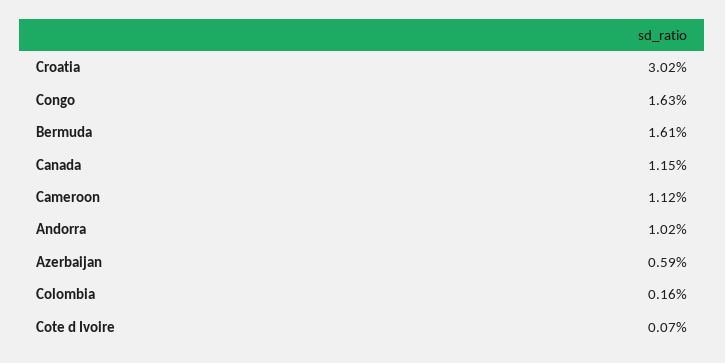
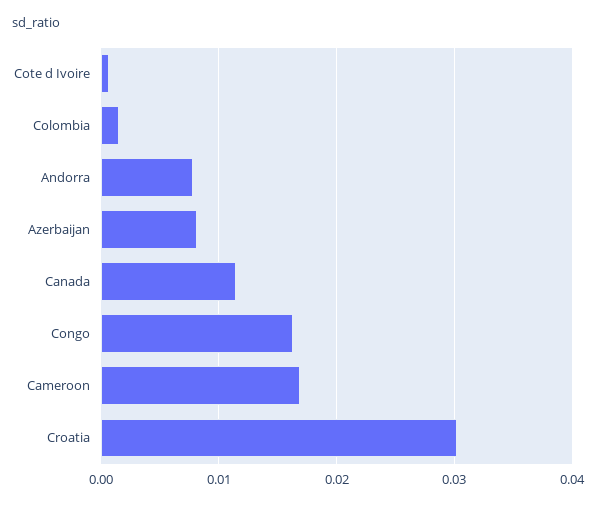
Bermuda: 0.0161 -> none
Cameroon: 0.0112 -> 0.017
Andorra: 0.0102 -> 0.008
Azerbaijan: 0.0059 -> 0.008

